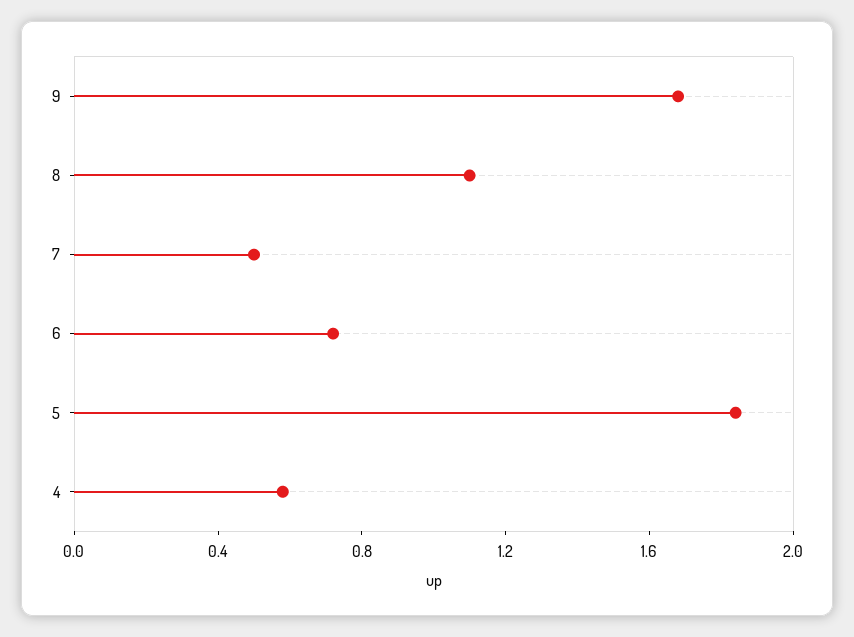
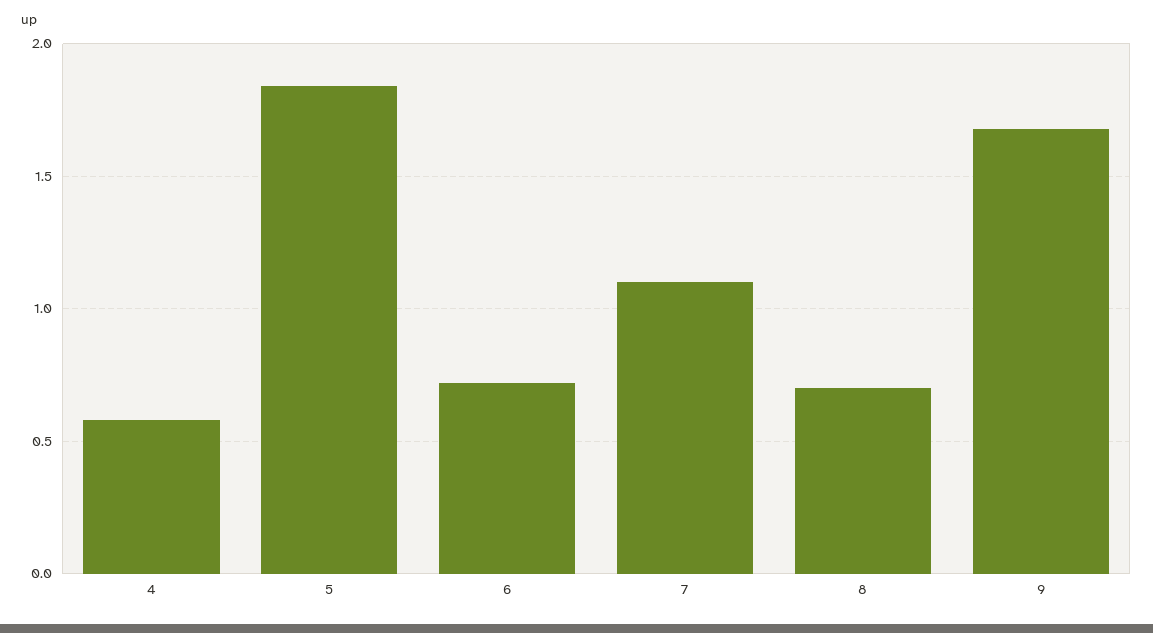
8: 1.1 -> 0.7
7: 0.5 -> 1.1

